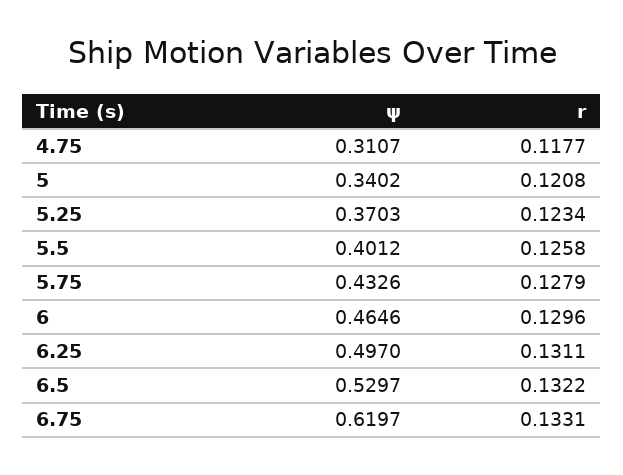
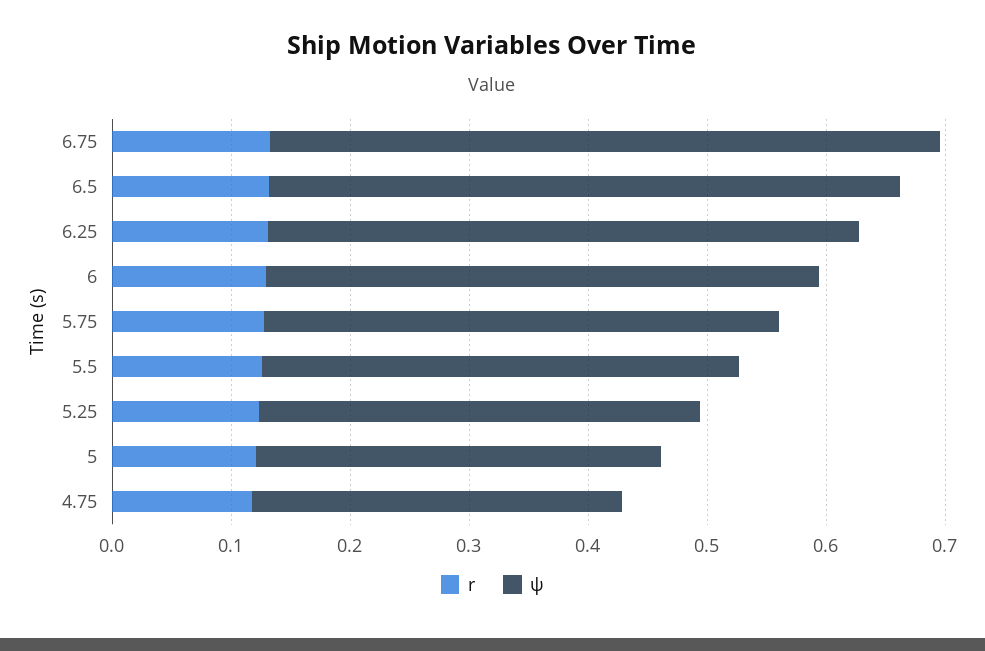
ψ, 6.75: 0.6197 -> 0.56

